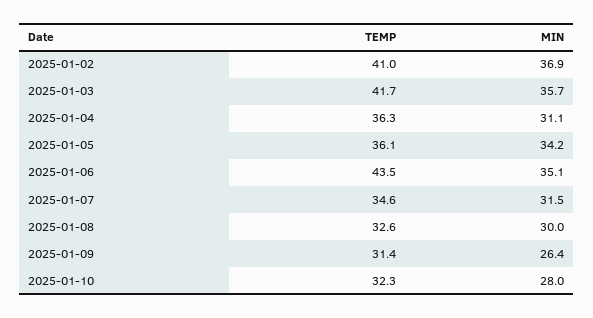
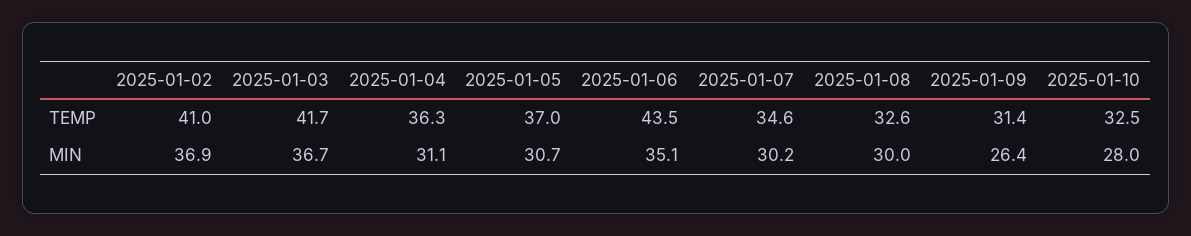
MIN, 2025-01-03: 35.7 -> 36.7
TEMP, 2025-01-05: 36.1 -> 37
MIN, 2025-01-05: 34.2 -> 30.7
MIN, 2025-01-07: 31.5 -> 30.2
TEMP, 2025-01-10: 32.3 -> 32.5

